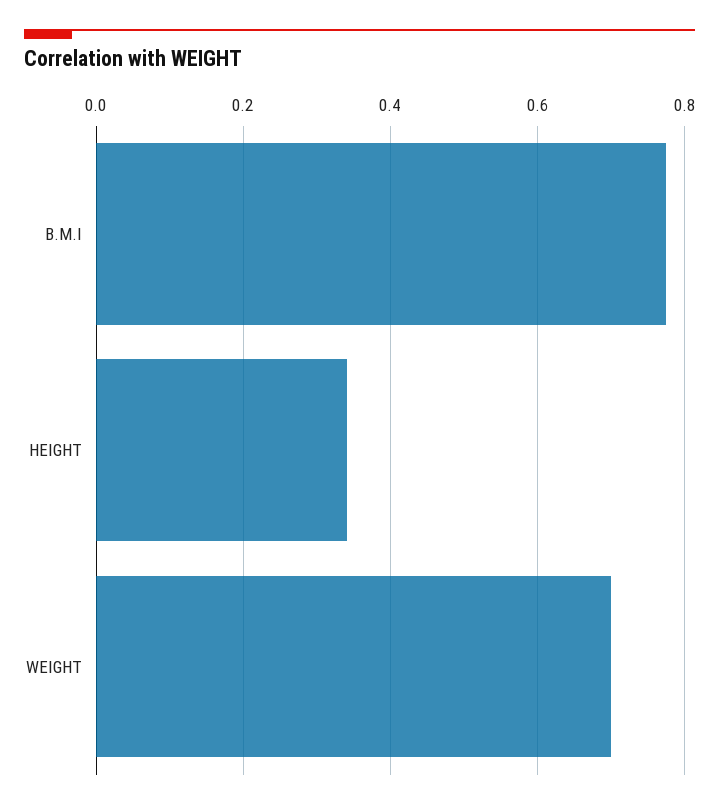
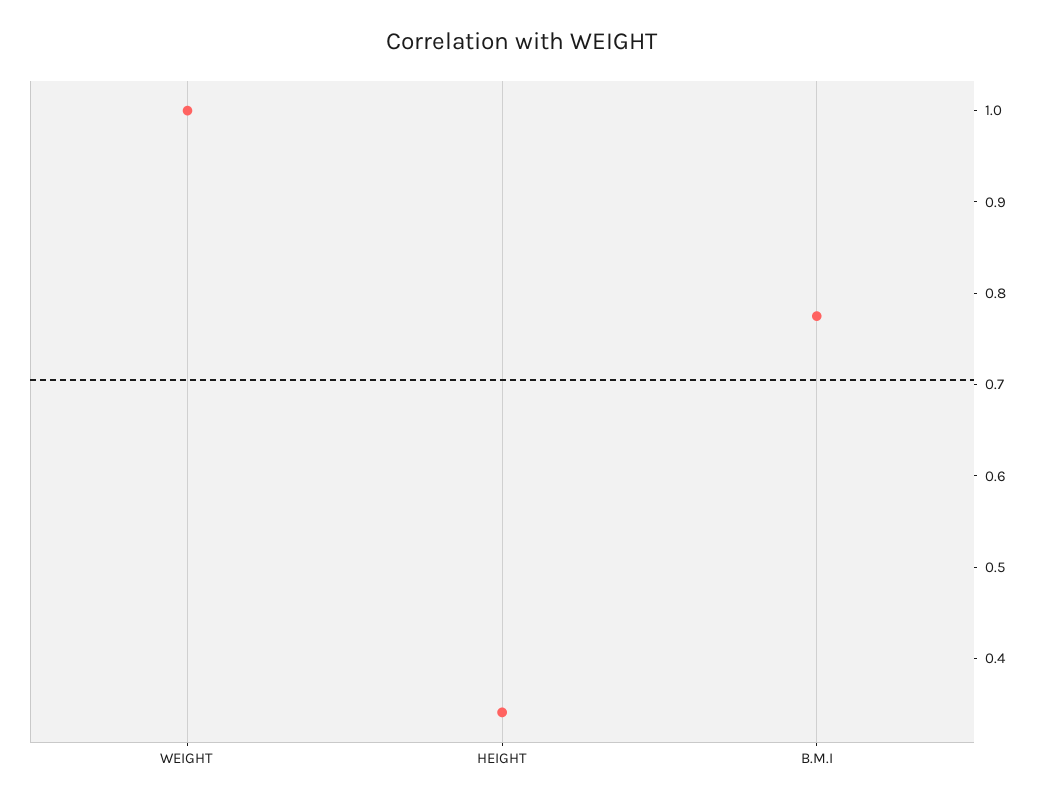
WEIGHT: 0.7 -> 1

